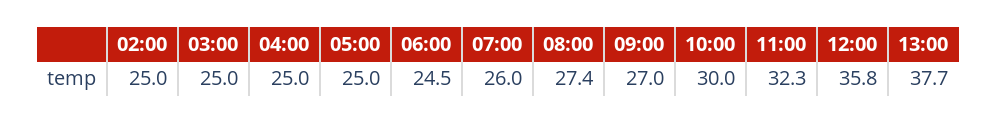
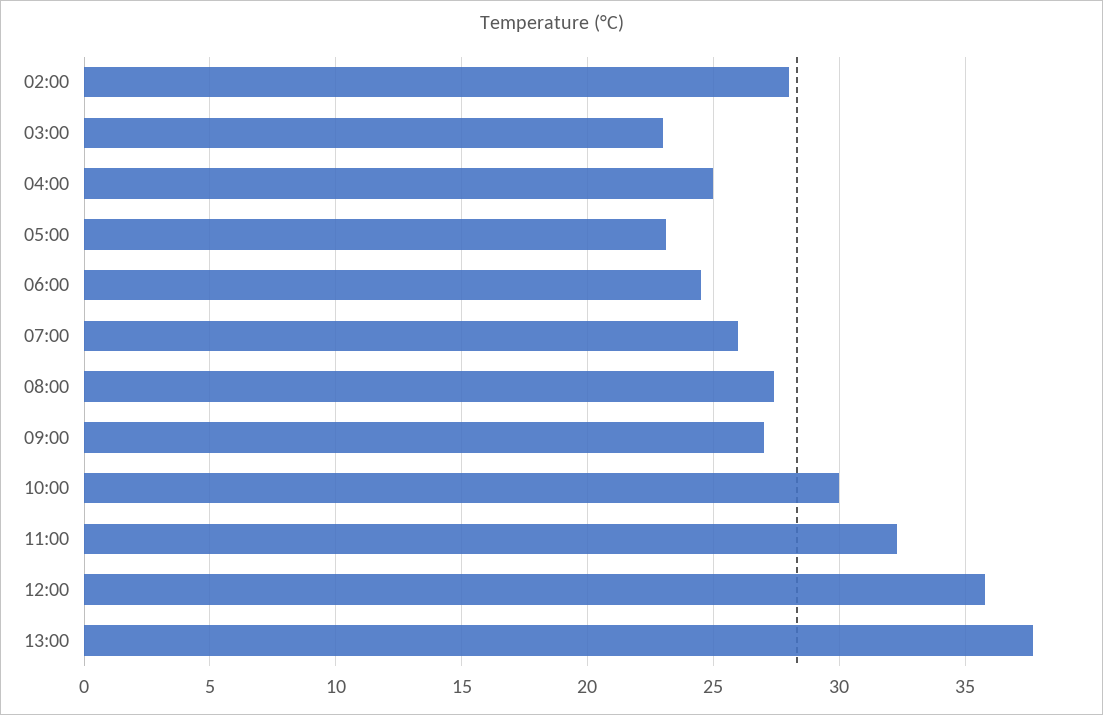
02:00: 25 -> 28
03:00: 25 -> 23
05:00: 25 -> 23

